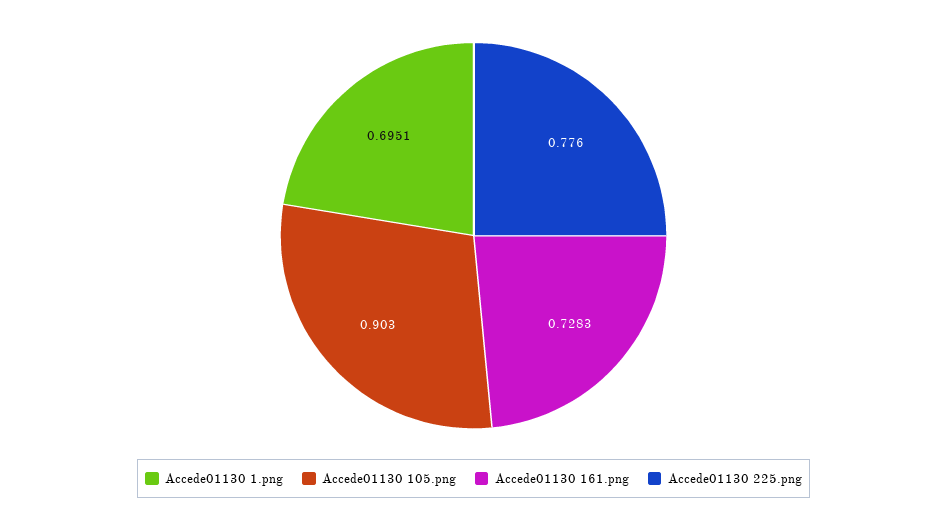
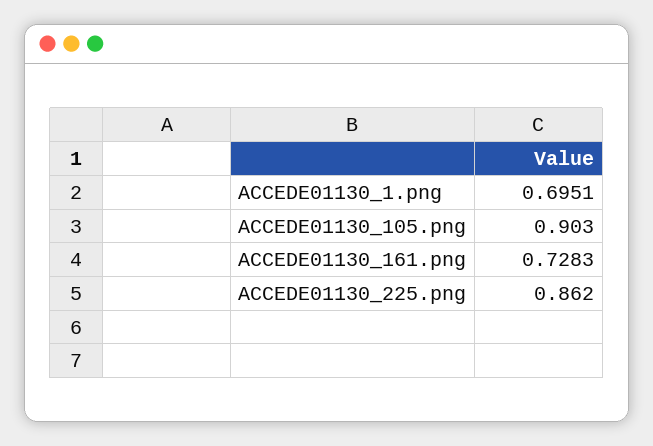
Accede01130 225.png: 0.776 -> 0.862

